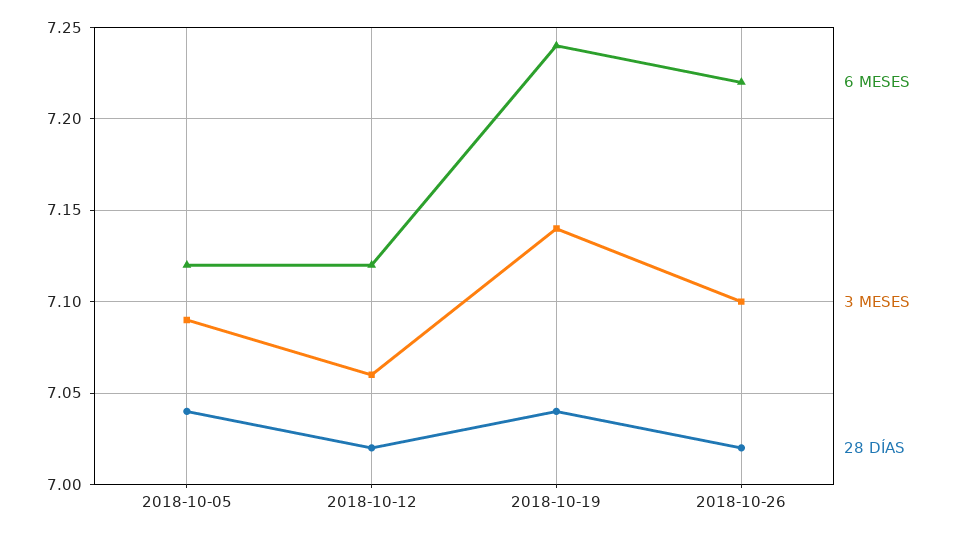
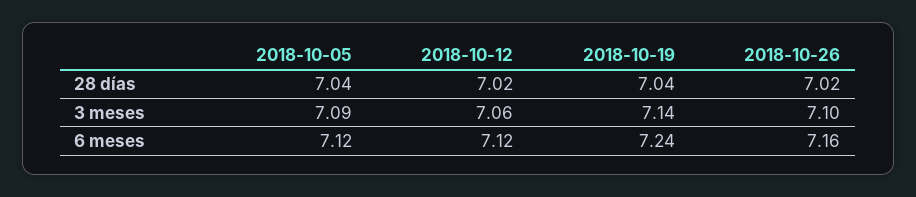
6 MESES, 2018-10-26: 7.22 -> 7.16

